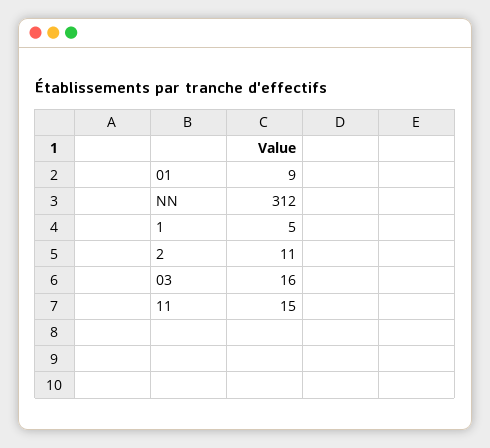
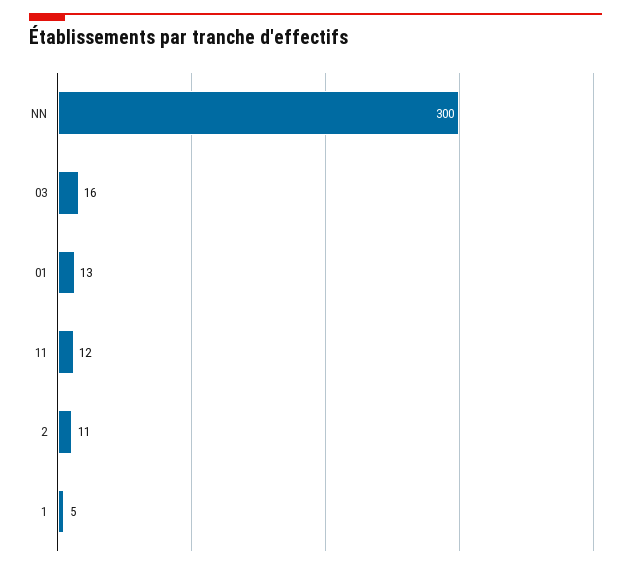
01: 9 -> 13
NN: 312 -> 300
11: 15 -> 12

